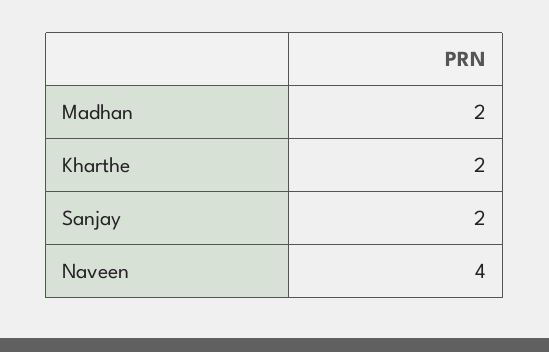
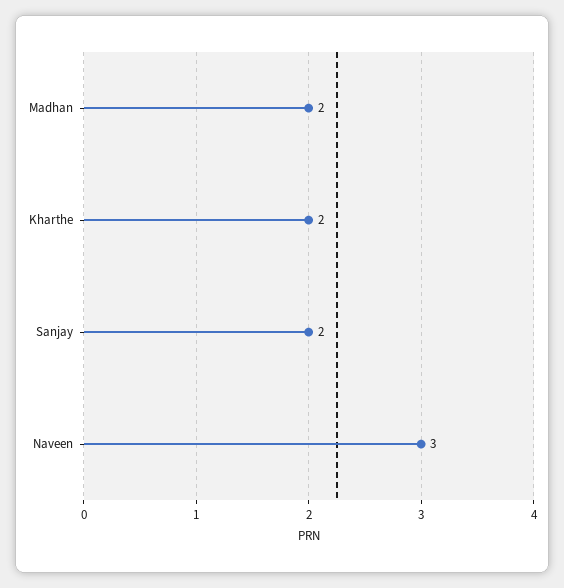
Naveen: 4 -> 3

